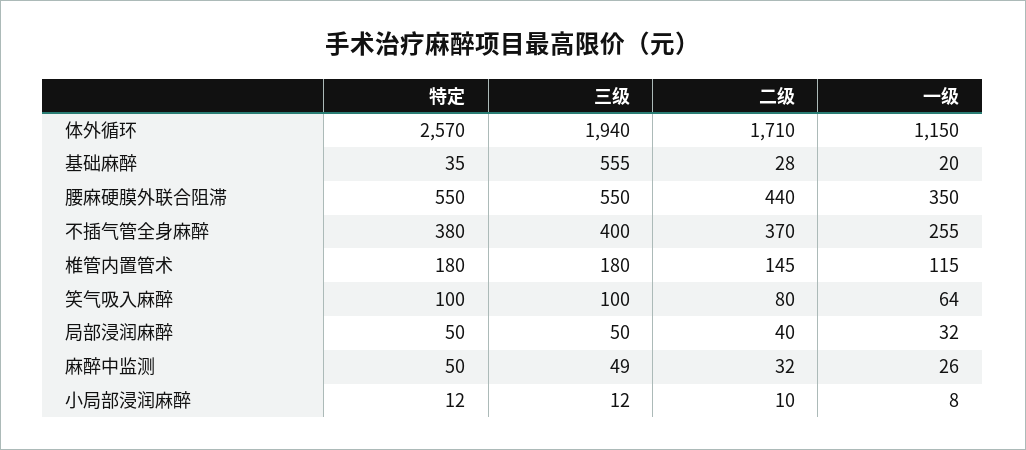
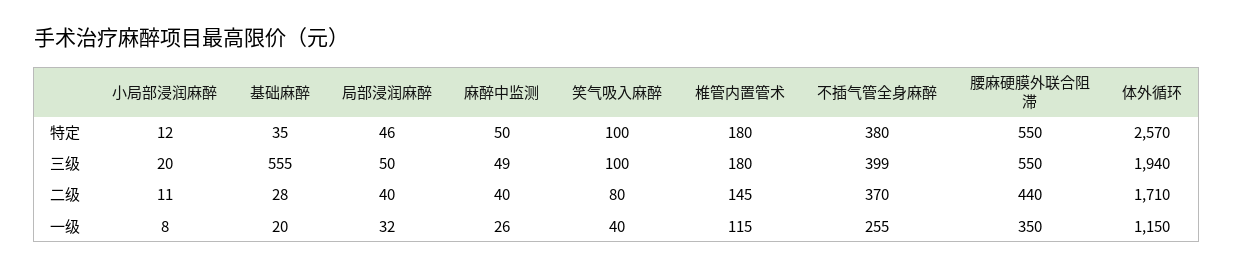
三级, 不插气管全身麻醉: 400 -> 399
一级, 笑气吸入麻醉: 64 -> 40
特定, 局部浸润麻醉: 50 -> 46
二级, 麻醉中监测: 32 -> 40
三级, 小局部浸润麻醉: 12 -> 20
二级, 小局部浸润麻醉: 10 -> 11

